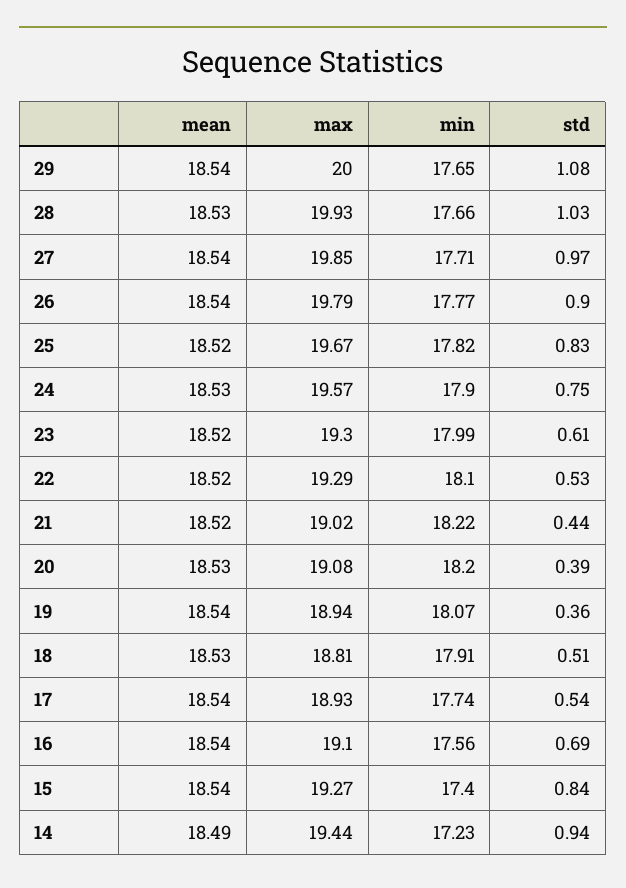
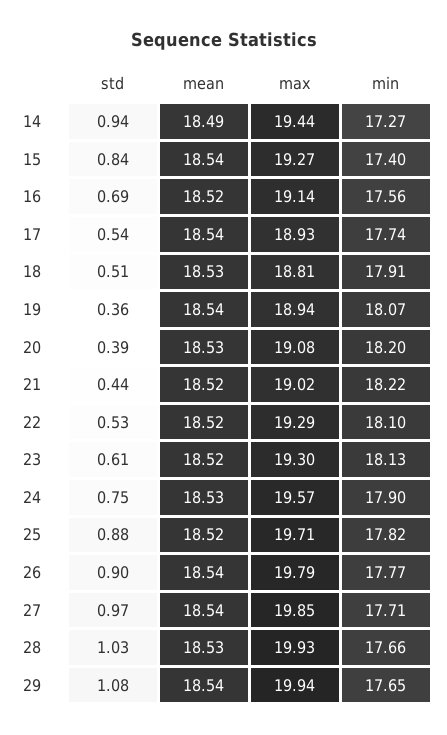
max, 29: 20 -> 19.94
max, 25: 19.67 -> 19.71
std, 25: 0.83 -> 0.88
min, 23: 17.99 -> 18.13
mean, 16: 18.54 -> 18.52
max, 16: 19.1 -> 19.14
min, 14: 17.23 -> 17.27

